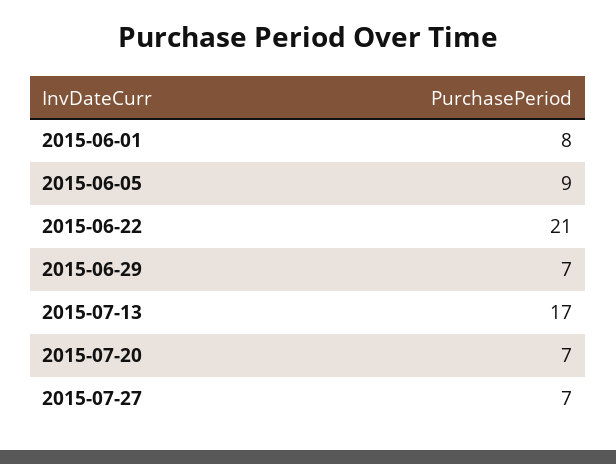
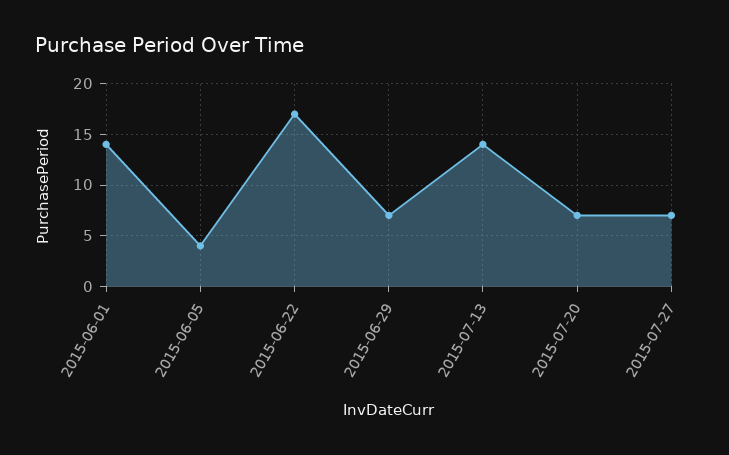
2015-06-01: 8 -> 14
2015-06-05: 9 -> 4
2015-06-22: 21 -> 17
2015-07-13: 17 -> 14

